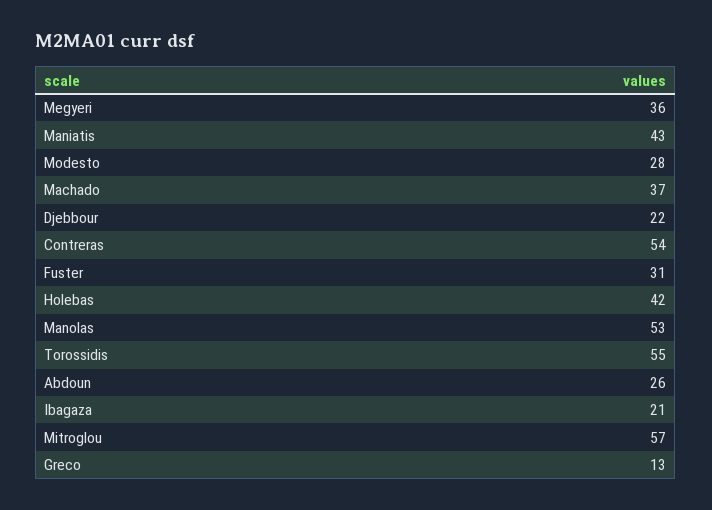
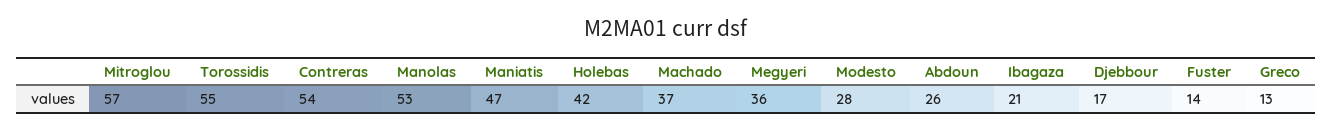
Maniatis: 43 -> 47
Djebbour: 22 -> 17
Fuster: 31 -> 14

